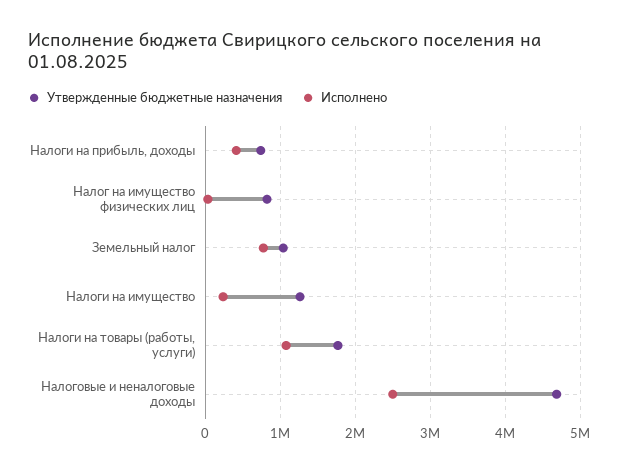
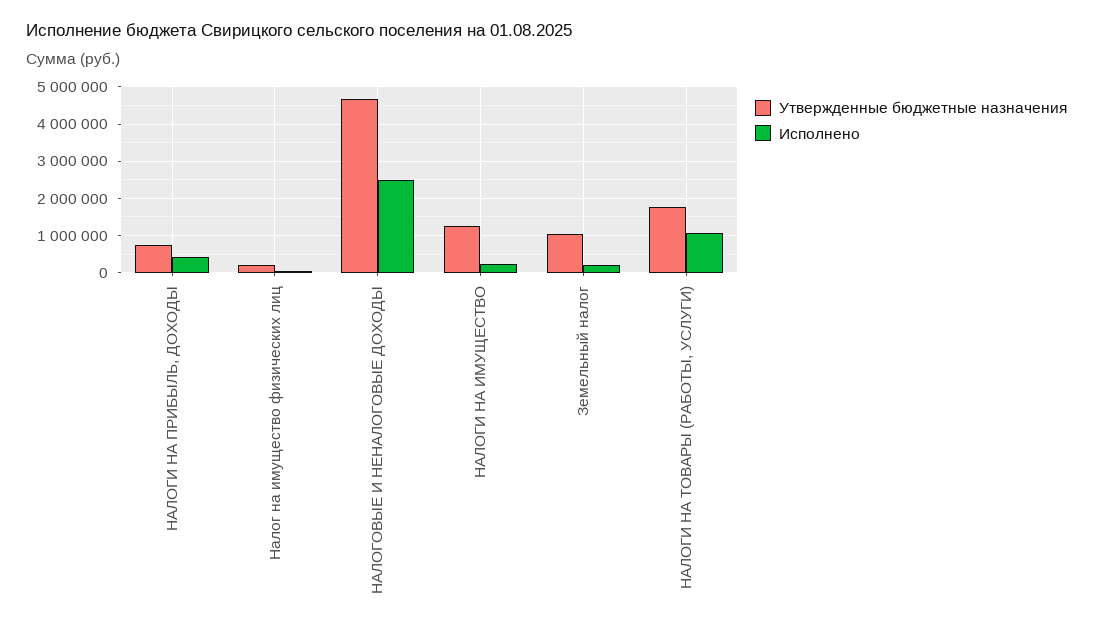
Утвержденные бюджетные назначения, Налог на имущество физических лиц: 800000 -> 200000
Исполнено, Земельный налог: 800000 -> 200000

